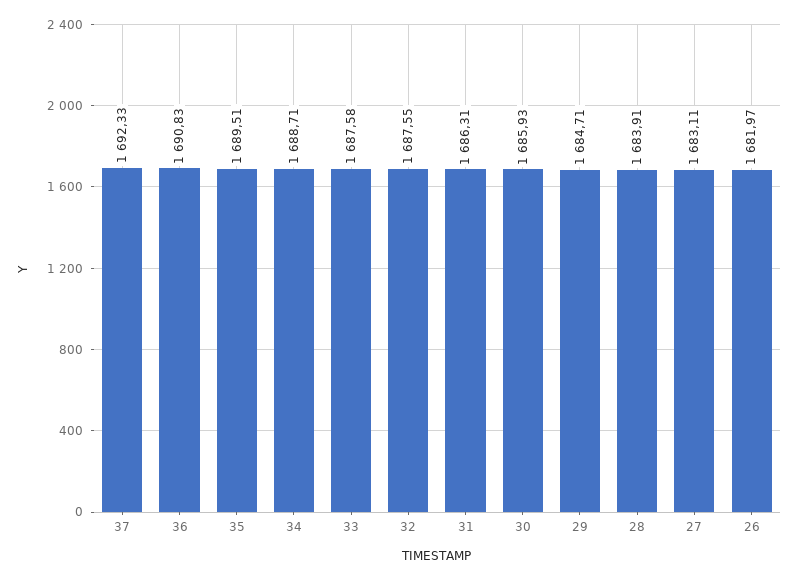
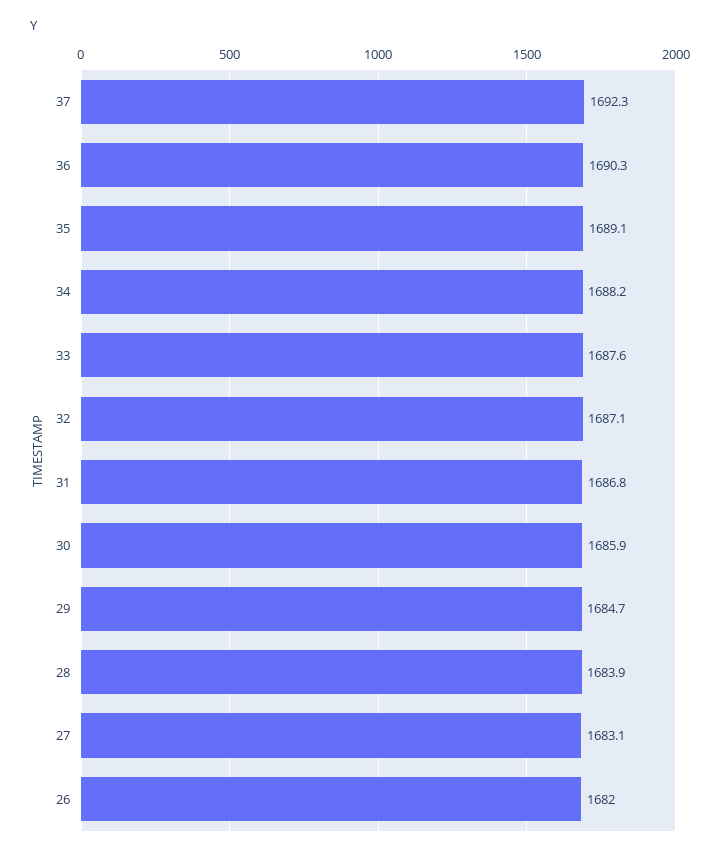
36: 1690.83 -> 1690.3
35: 1689.51 -> 1689.1
34: 1688.71 -> 1688.2
32: 1687.55 -> 1687.1
31: 1686.31 -> 1686.8

